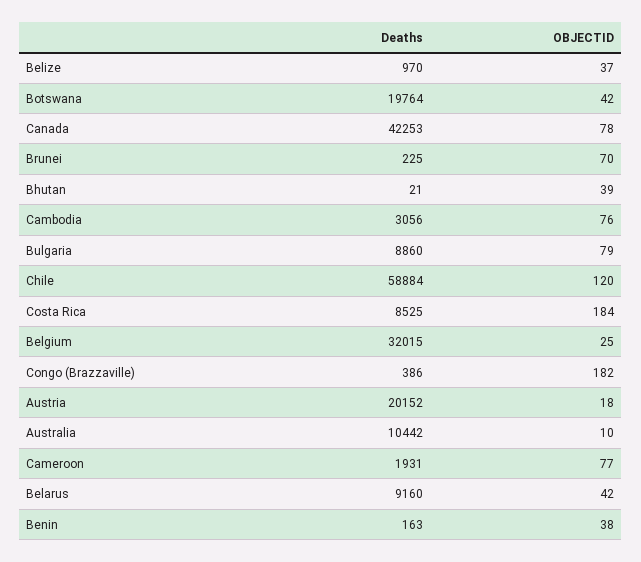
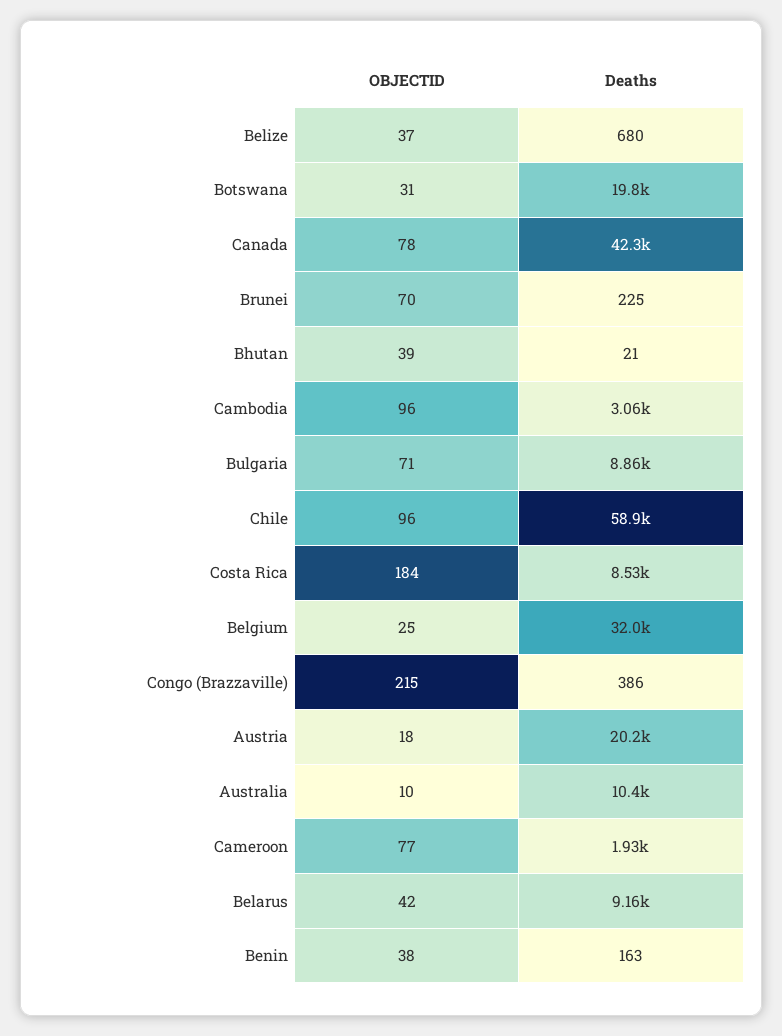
Deaths, Belize: 970 -> 680
OBJECTID, Botswana: 42 -> 31
OBJECTID, Cambodia: 76 -> 96
OBJECTID, Bulgaria: 79 -> 71
OBJECTID, Chile: 120 -> 96
OBJECTID, Congo (Brazzaville): 182 -> 215

